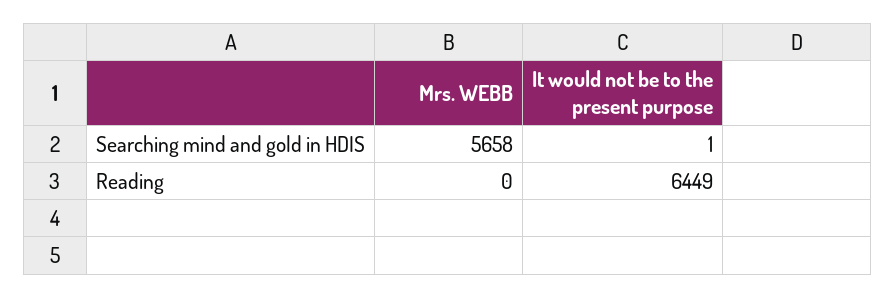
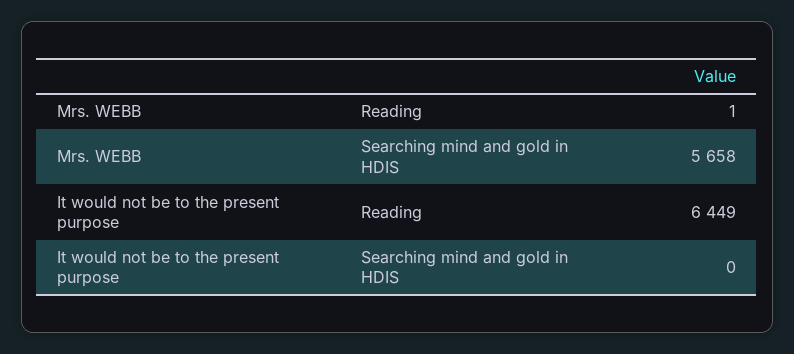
It would not be to the present purpose, Searching mind and gold in HDIS: 1 -> 0
Mrs. WEBB, Reading: 0 -> 1

